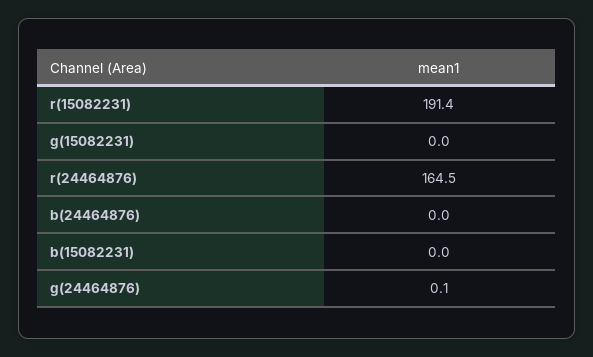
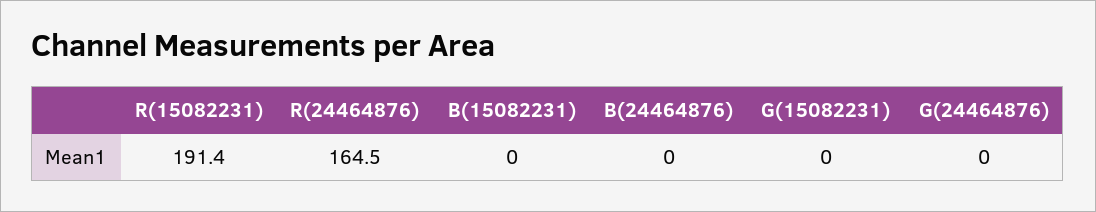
g(24464876): 0.1 -> 0

